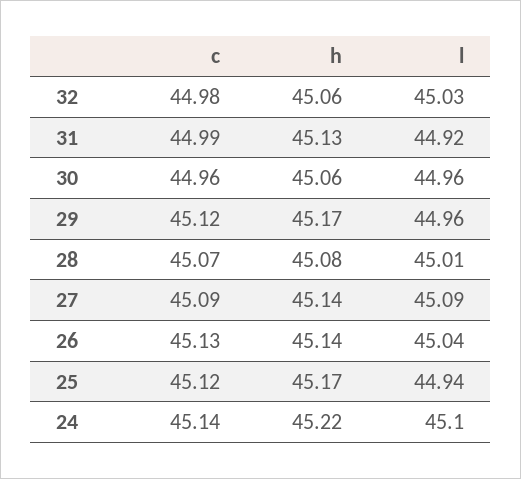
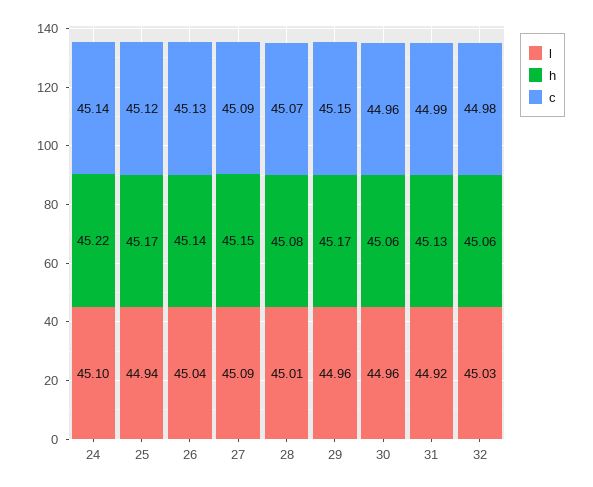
c, 29: 45.12 -> 45.15
h, 27: 45.14 -> 45.15

